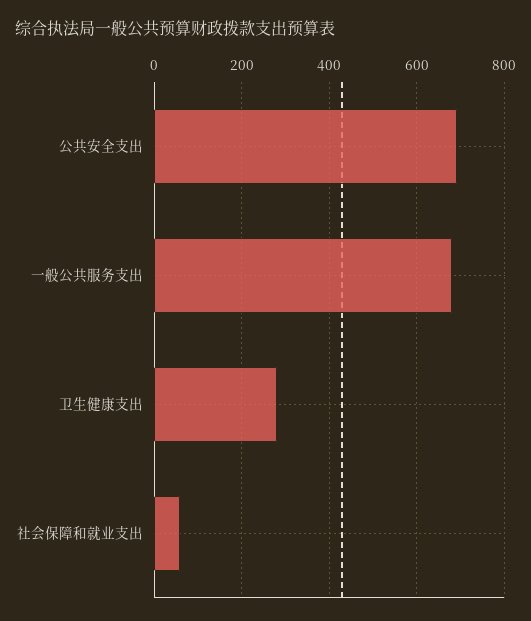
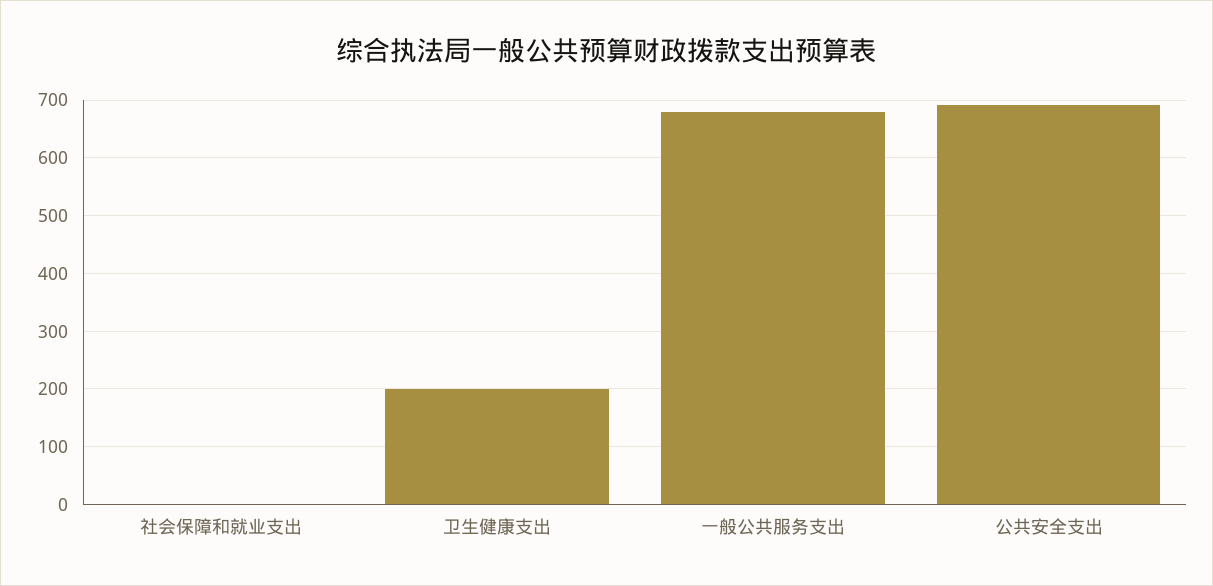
卫生健康支出: 280 -> 200
社会保障和就业支出: 60 -> 0

